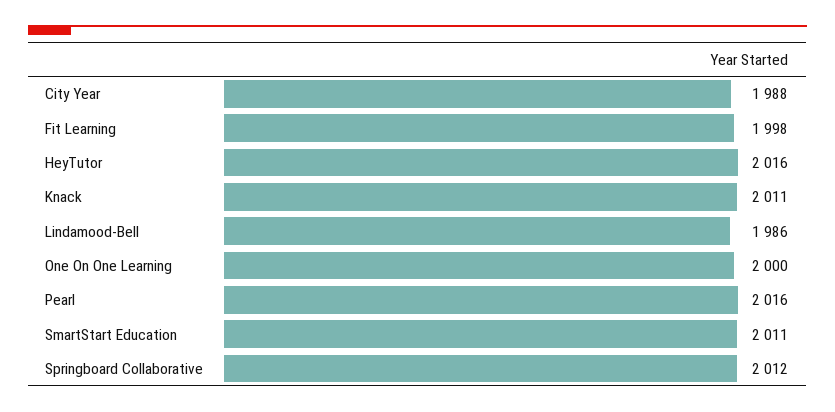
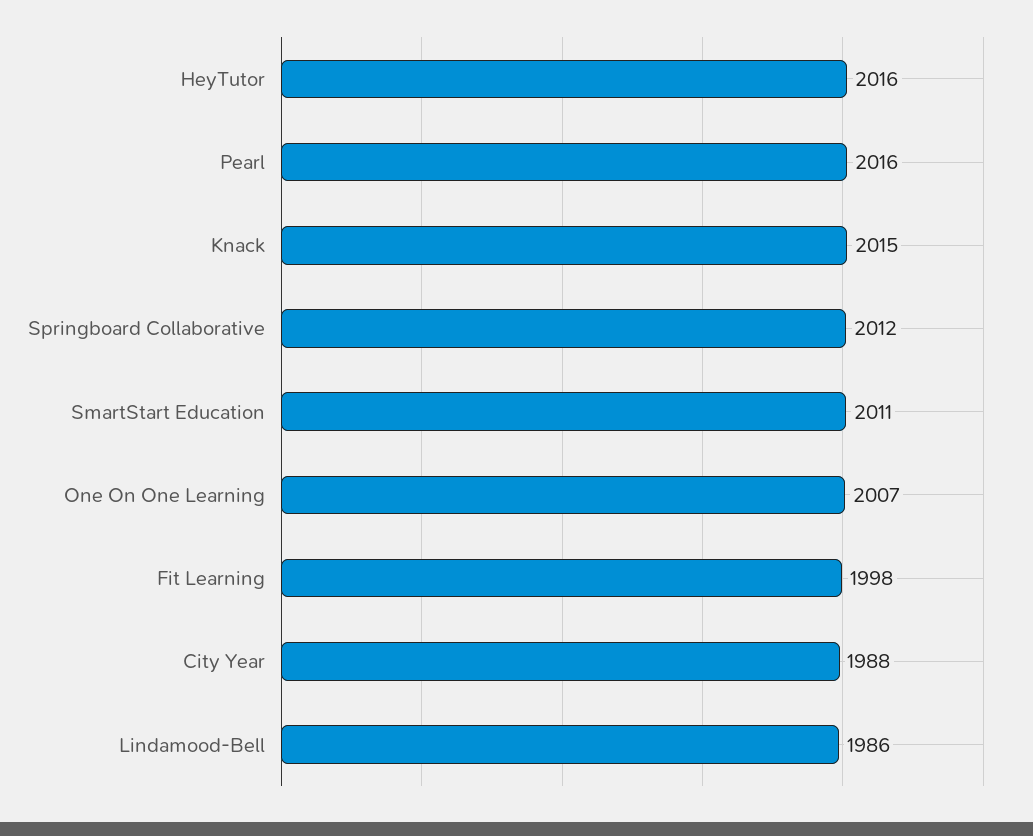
Knack: 2011 -> 2015
One On One Learning: 2000 -> 2007

